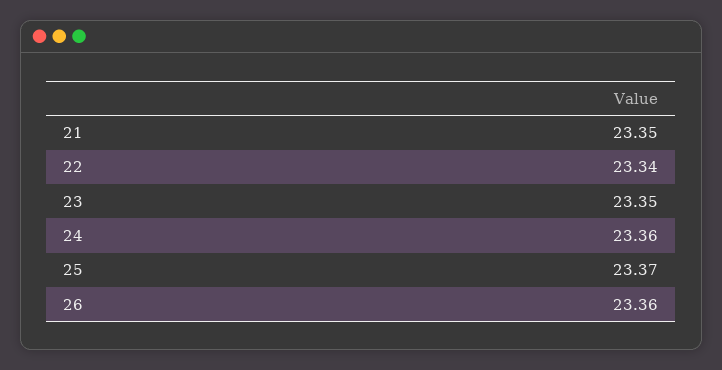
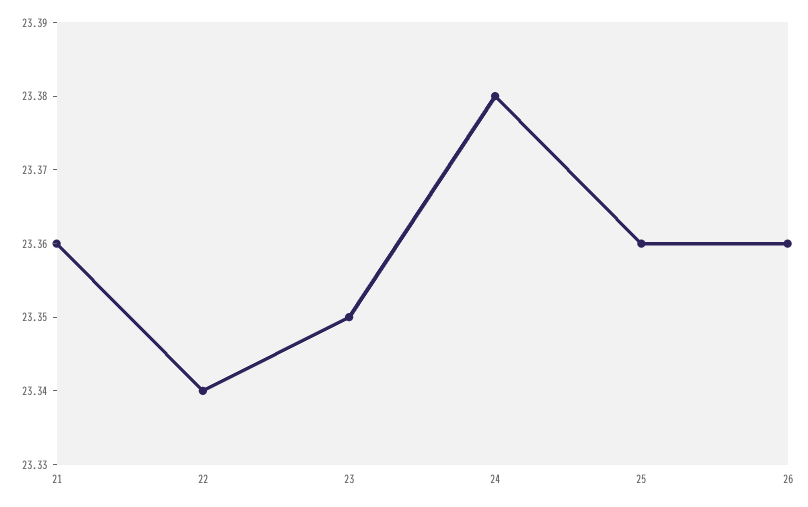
21: 23.35 -> 23.36
24: 23.36 -> 23.38
25: 23.37 -> 23.36

